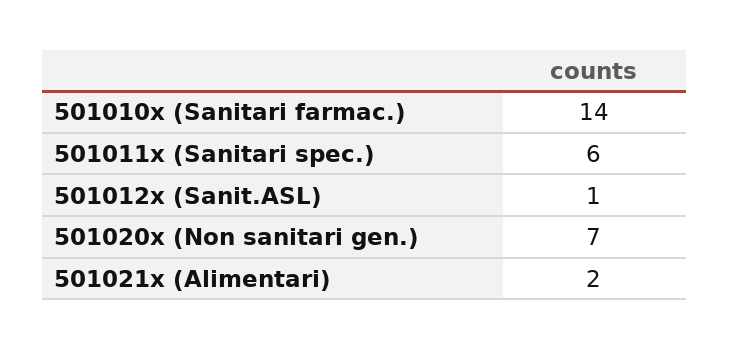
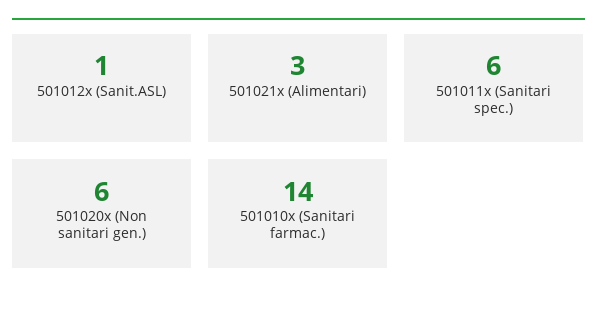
501020x (Non sanitari gen.): 7 -> 6
501021x (Alimentari): 2 -> 3

